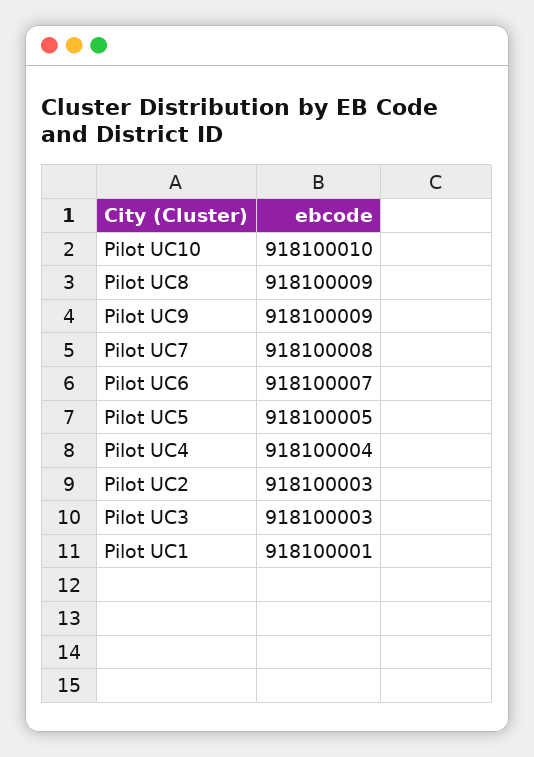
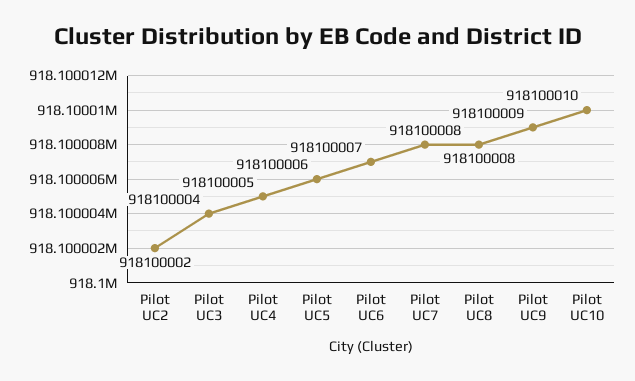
Pilot UC8: 918100009 -> 918100008
Pilot UC5: 918100005 -> 918100006
Pilot UC4: 918100004 -> 918100005
Pilot UC2: 918100003 -> 918100002
Pilot UC3: 918100003 -> 918100004
Pilot UC1: 918100001 -> none

